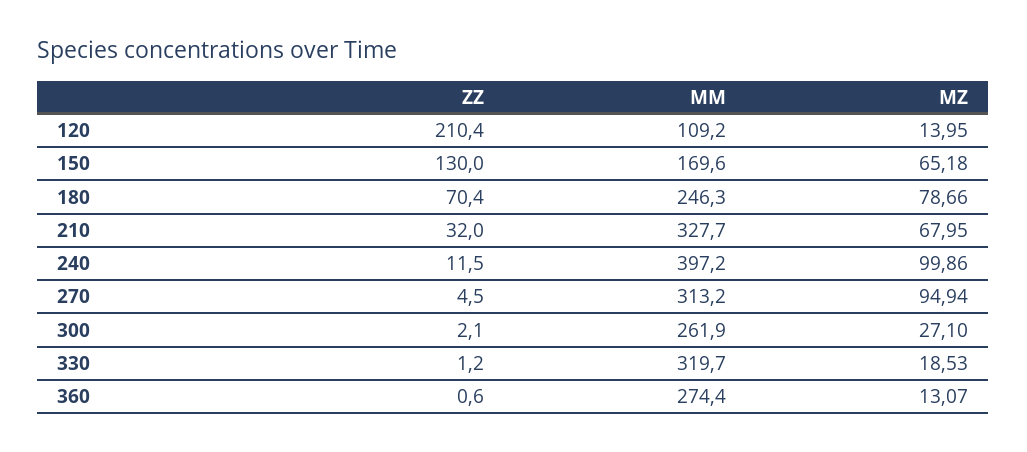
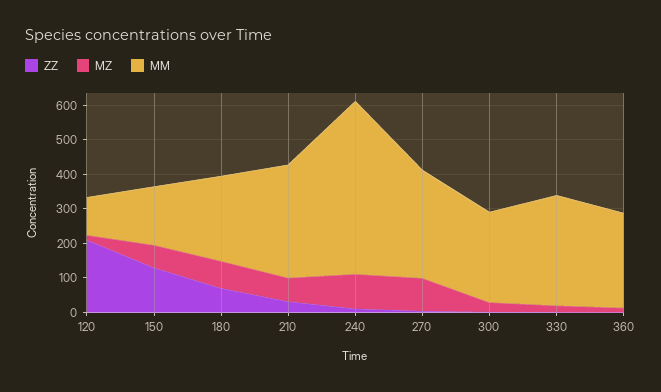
MM, 240: 397.2 -> 500

